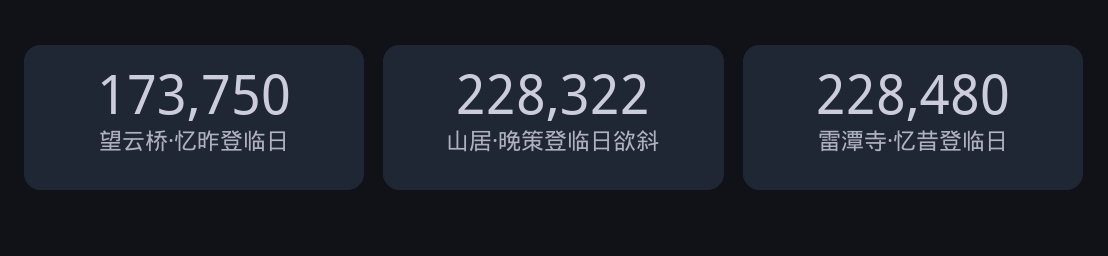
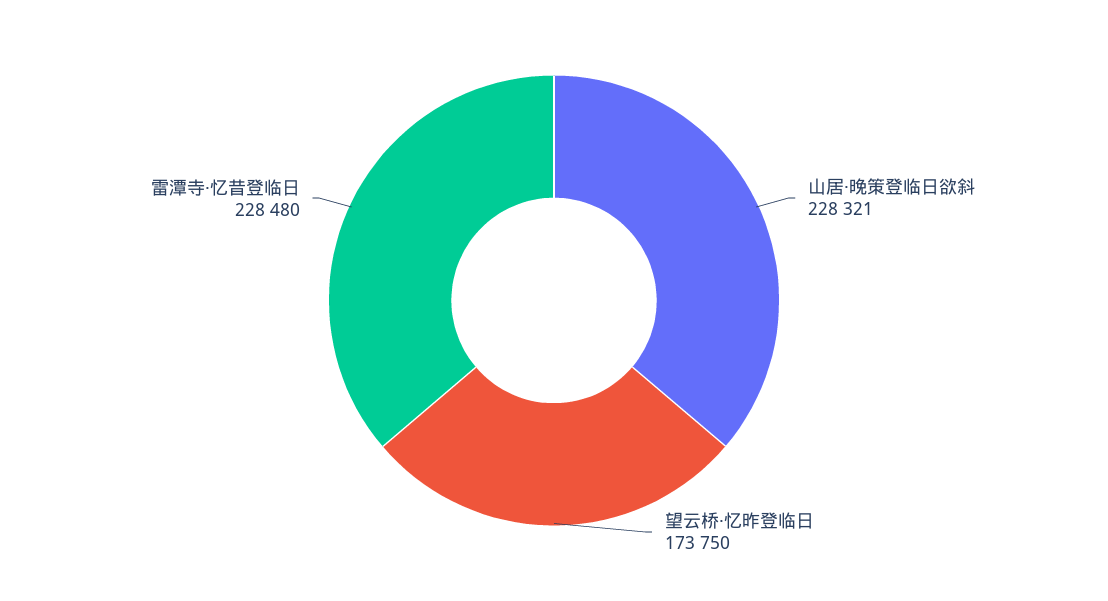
山居·晚策登临日欲斜: 228322 -> 228321

